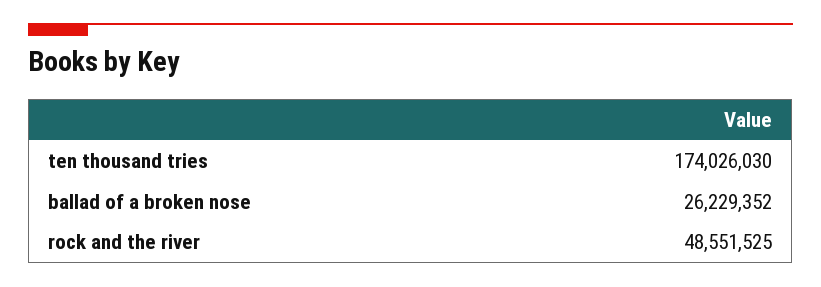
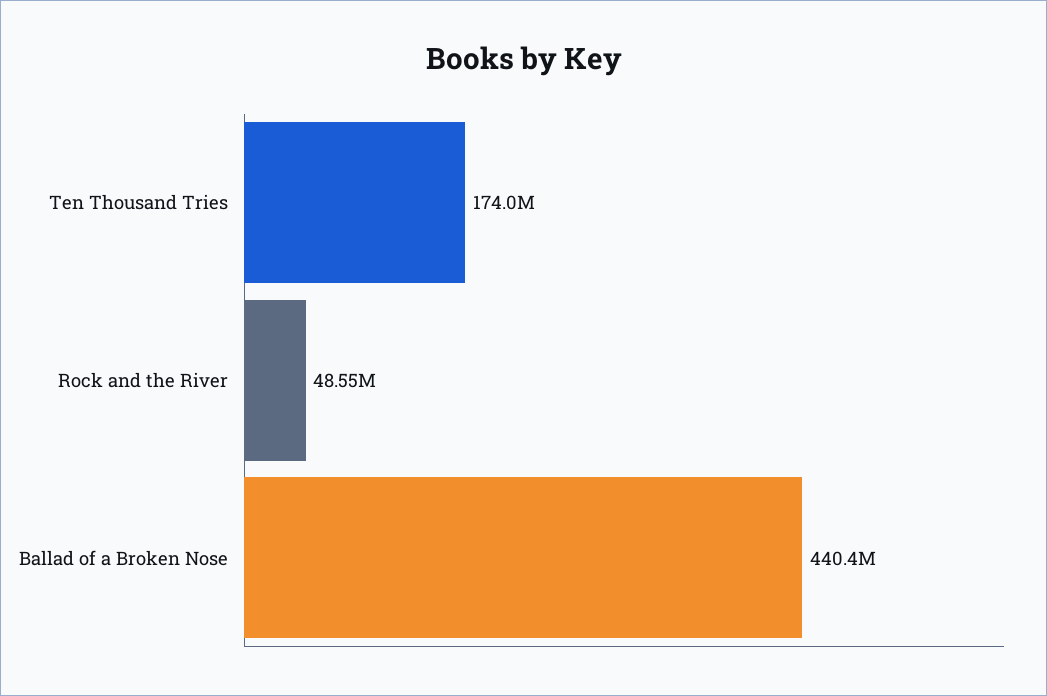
ballad of a broken nose: 26229352 -> 440400000

